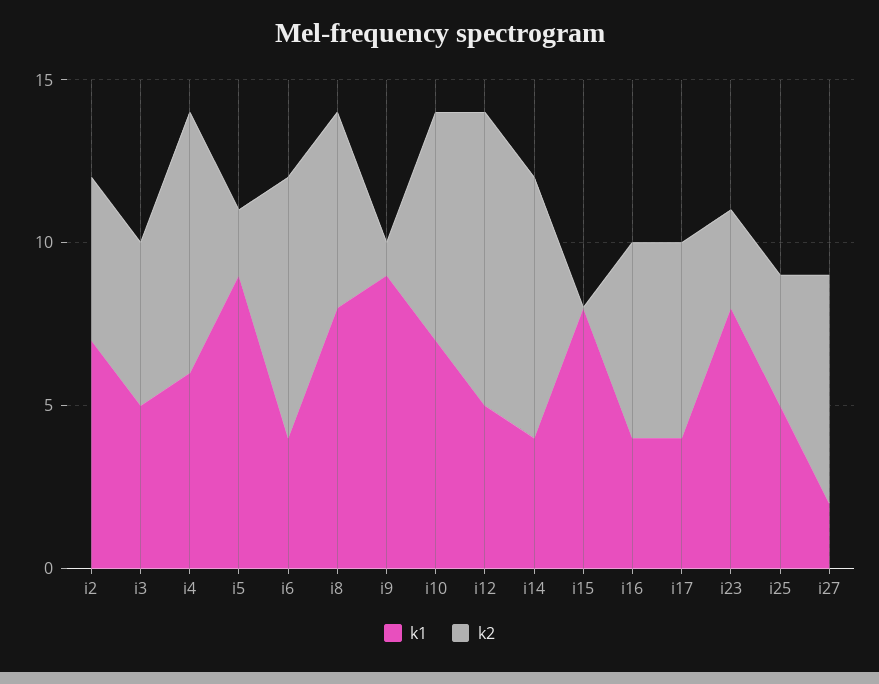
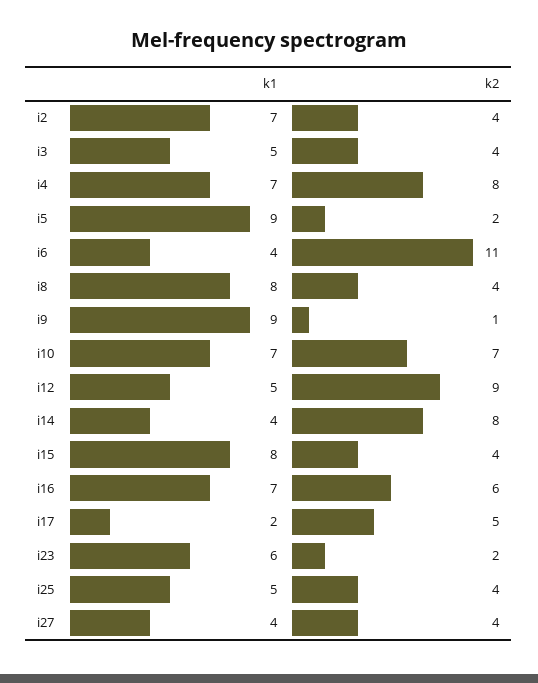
k2, i2: 5 -> 4
k2, i3: 5 -> 4
k1, i4: 6 -> 7
k2, i6: 8 -> 11
k2, i8: 6 -> 4
k2, i15: 0 -> 4
k1, i16: 4 -> 7
k1, i17: 4 -> 2
k2, i17: 6 -> 5
k1, i23: 8 -> 6
k2, i23: 3 -> 2
k1, i27: 2 -> 4
k2, i27: 7 -> 4

